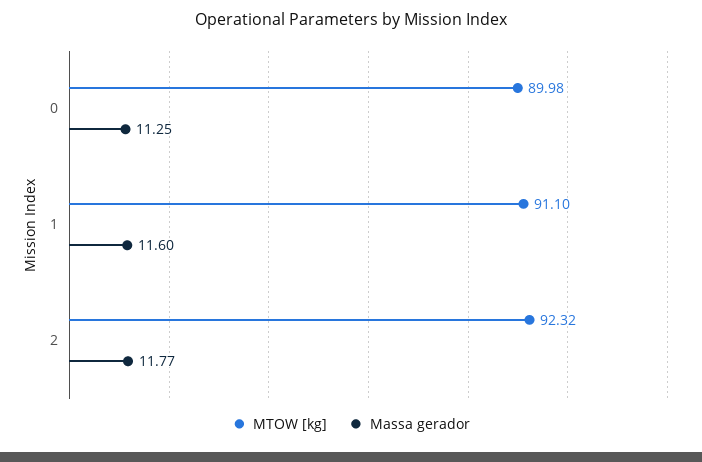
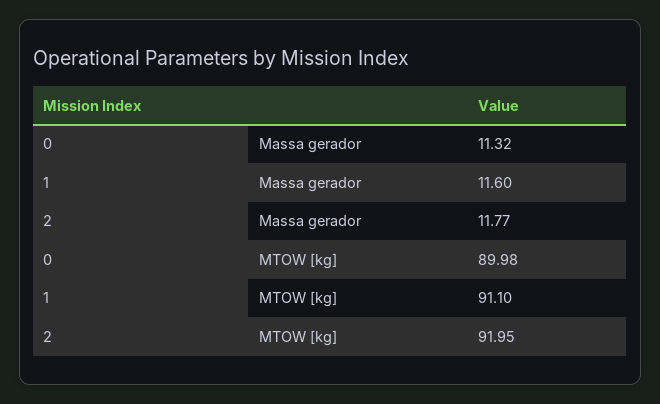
Massa gerador, 0: 11.25 -> 11.32
MTOW [kg], 2: 92.32 -> 91.95

